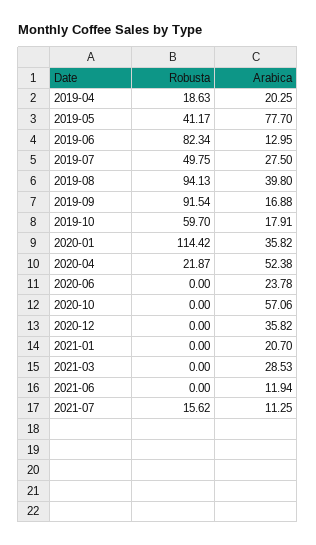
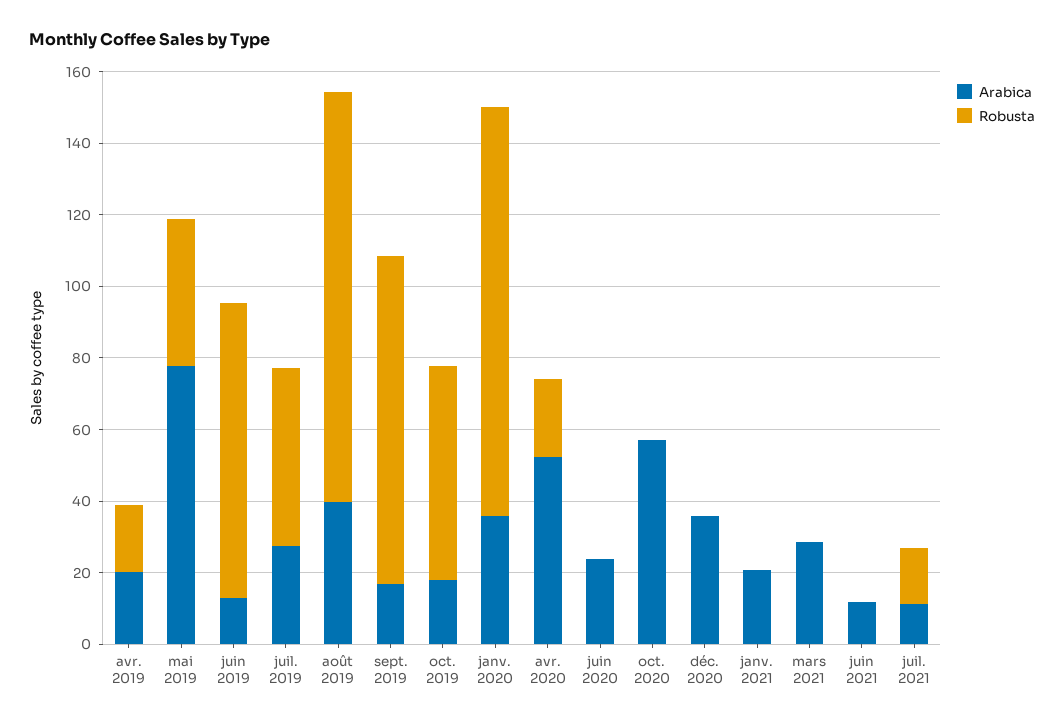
Robusta, 2019-08: 94.13 -> 115

